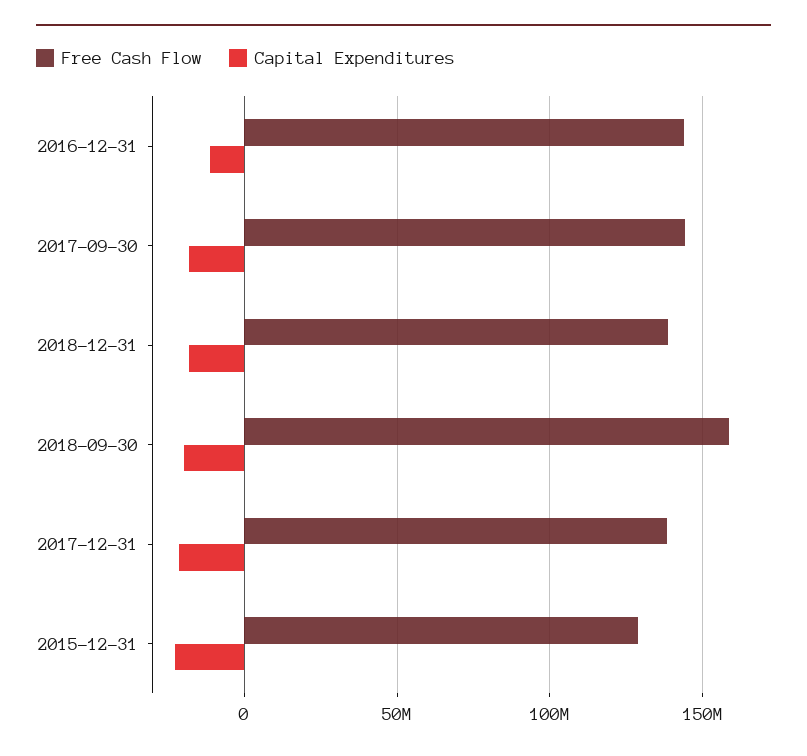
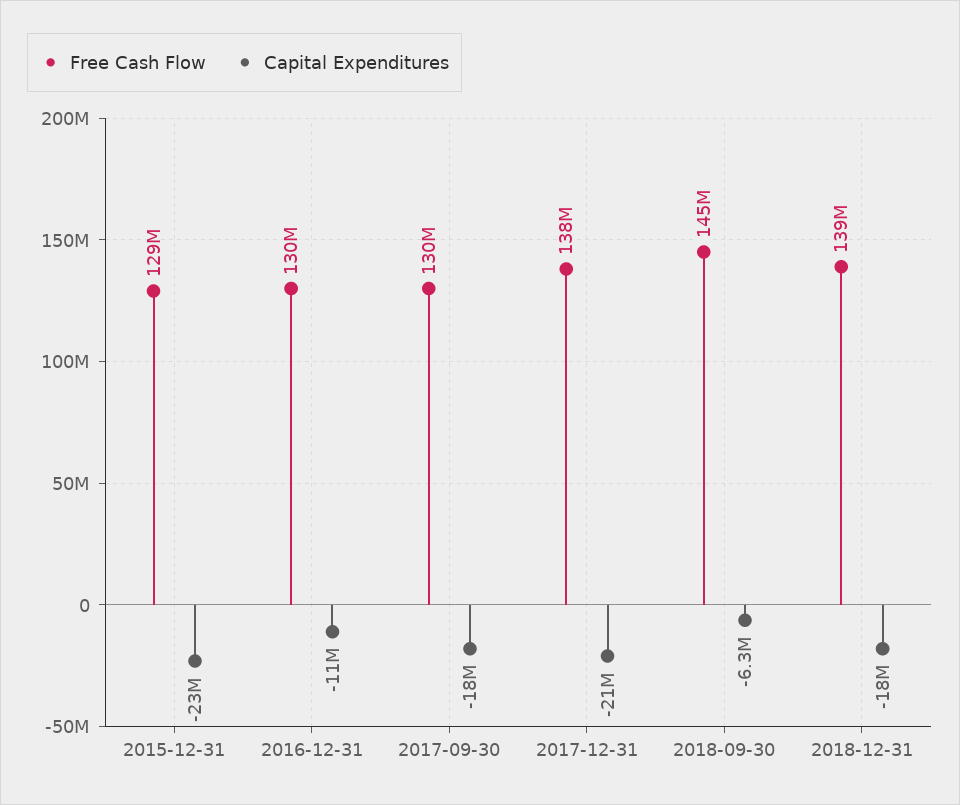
Free Cash Flow, 2016-12-31: 145000000 -> 130000000
Free Cash Flow, 2017-09-30: 145000000 -> 130000000
Free Cash Flow, 2018-09-30: 160000000 -> 145000000
Capital Expenditures, 2018-09-30: -20000000 -> -6300000

